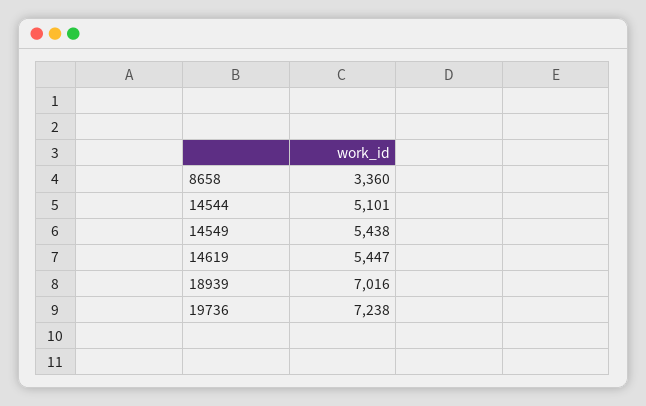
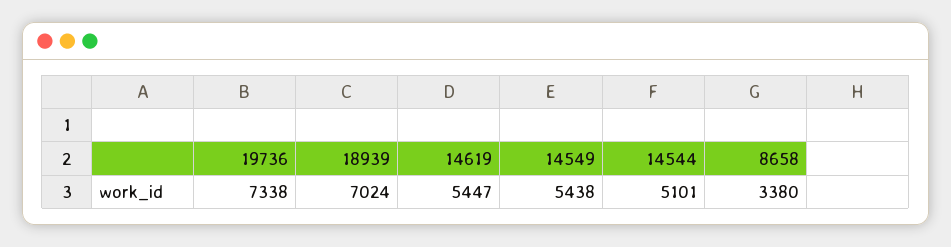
8658: 3360 -> 3380
18939: 7016 -> 7024
19736: 7238 -> 7338

